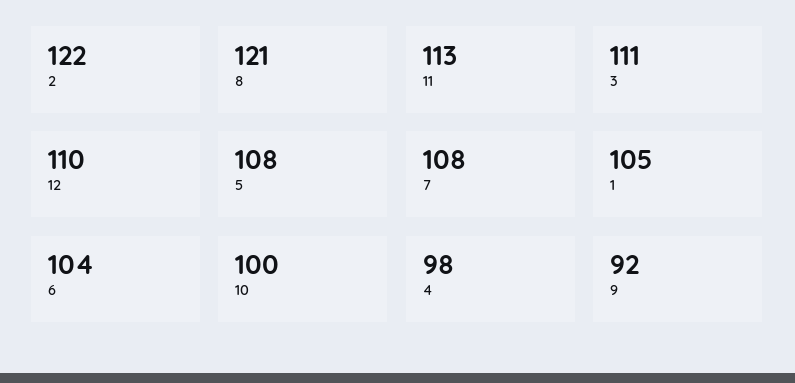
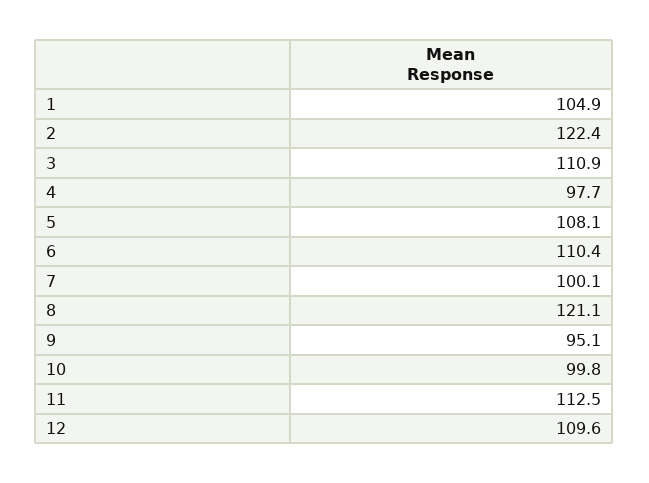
7: 108 -> 100.1
6: 104 -> 110.4
9: 92 -> 95.1

